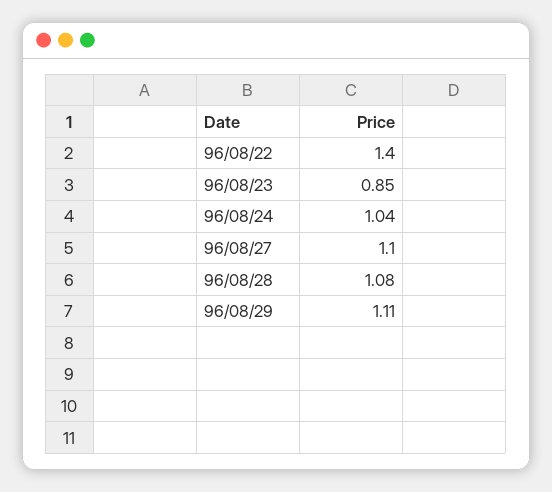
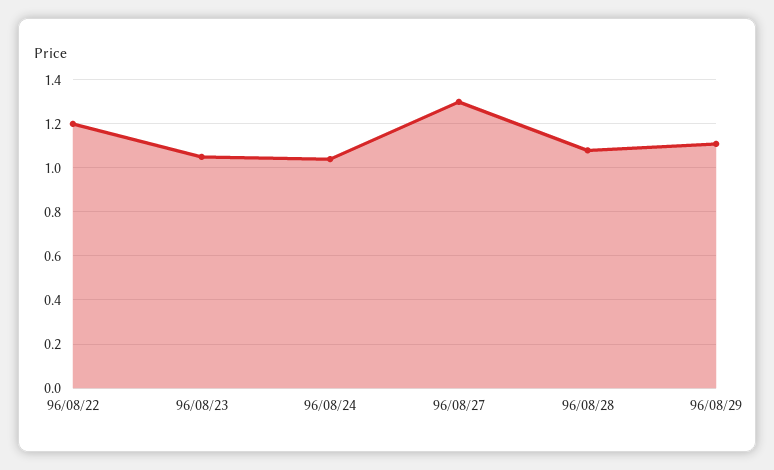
96/08/22: 1.4 -> 1.2
96/08/23: 0.85 -> 1.05
96/08/27: 1.1 -> 1.3

